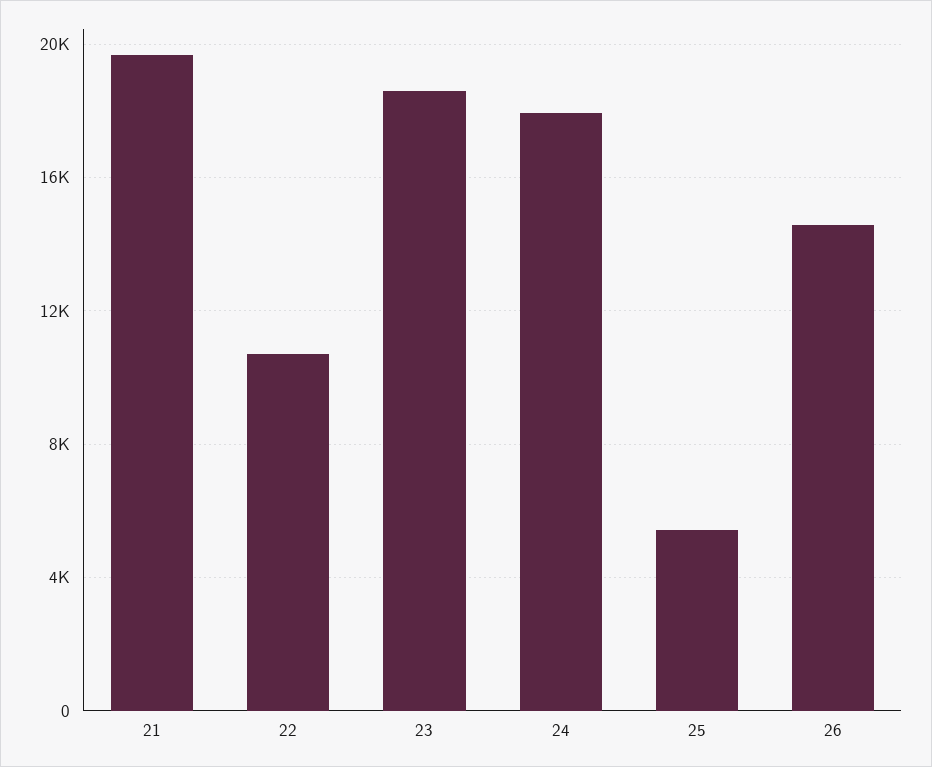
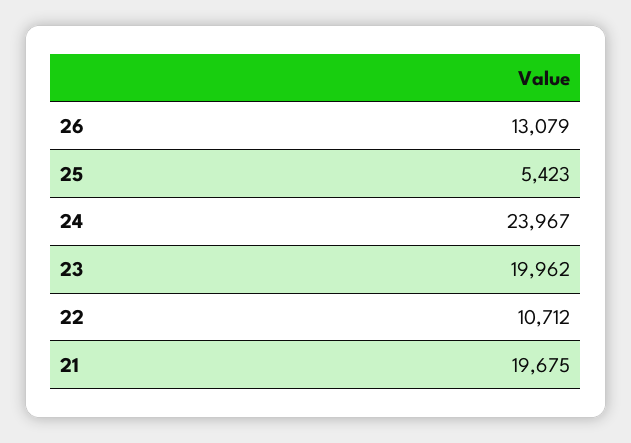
23: 18500 -> 19962
24: 18000 -> 23967
26: 14500 -> 13079

